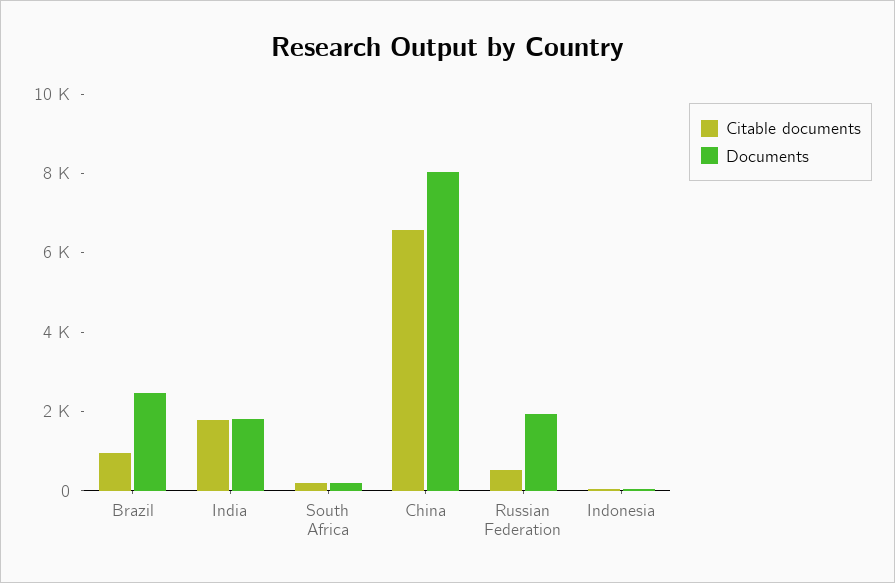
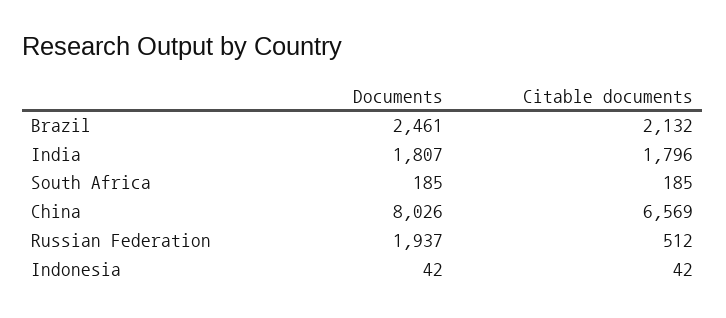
Citable documents, Brazil: 1000 -> 2132

